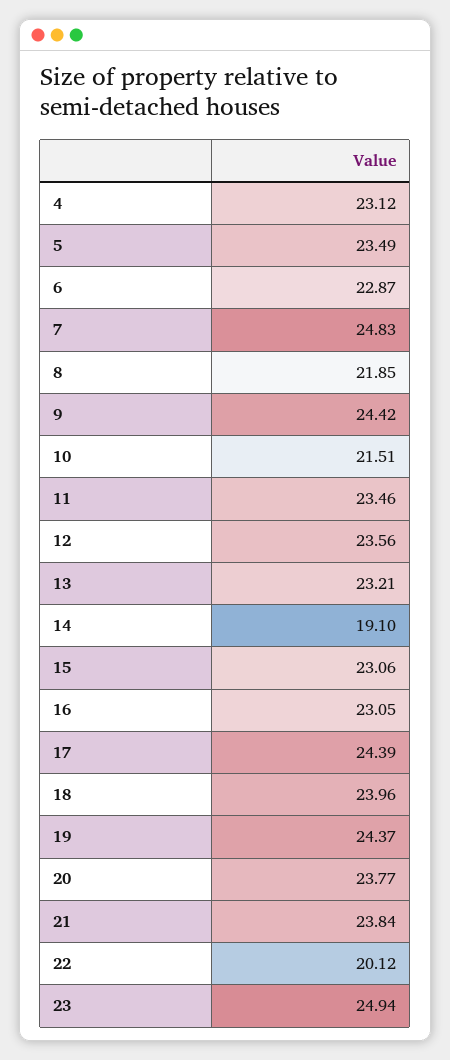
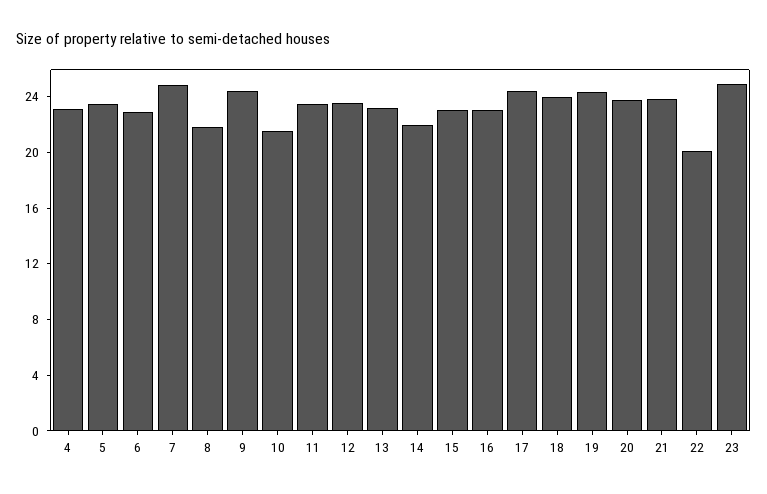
14: 19.1 -> 22

